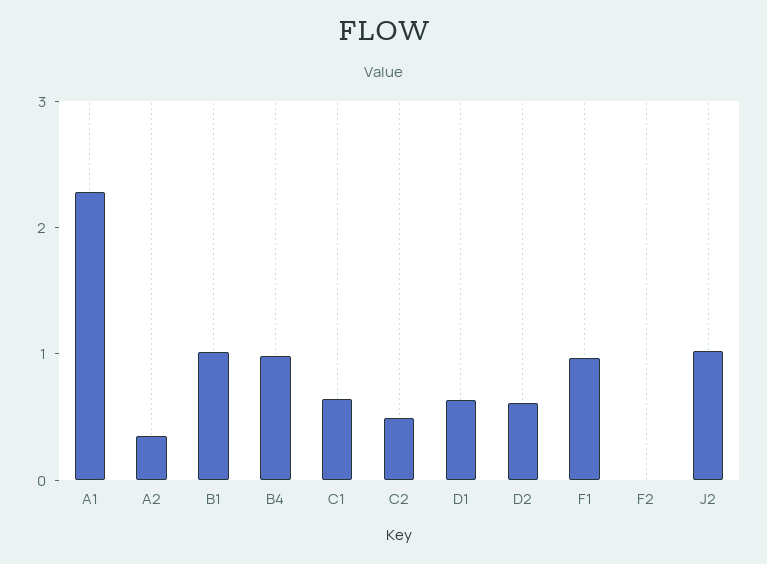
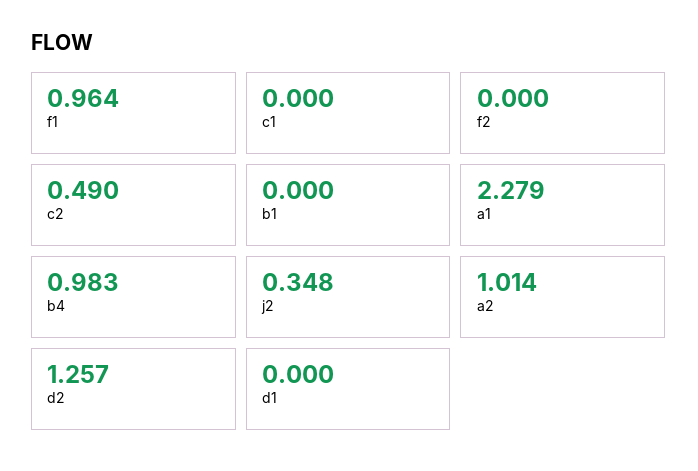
A2: 0.4 -> 1.014
B1: 1 -> 0
C1: 0.6 -> 0
D1: 0.6 -> 0
D2: 0.6 -> 1.257
J2: 1 -> 0.348

